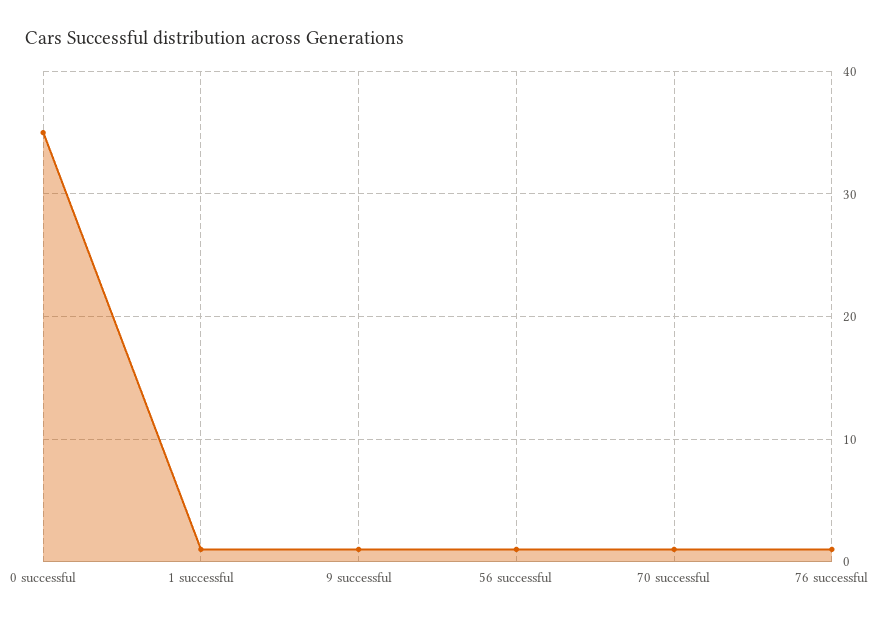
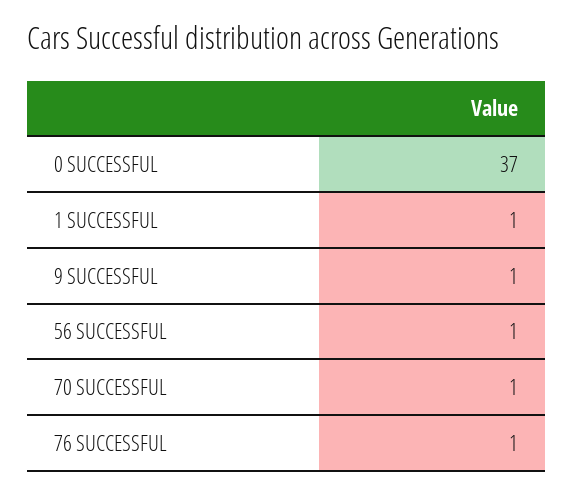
0 successful: 35 -> 37

